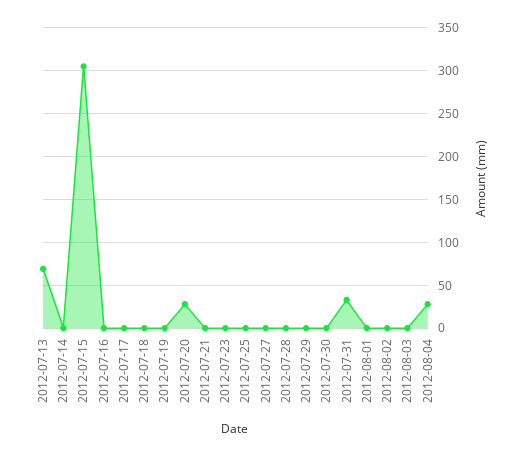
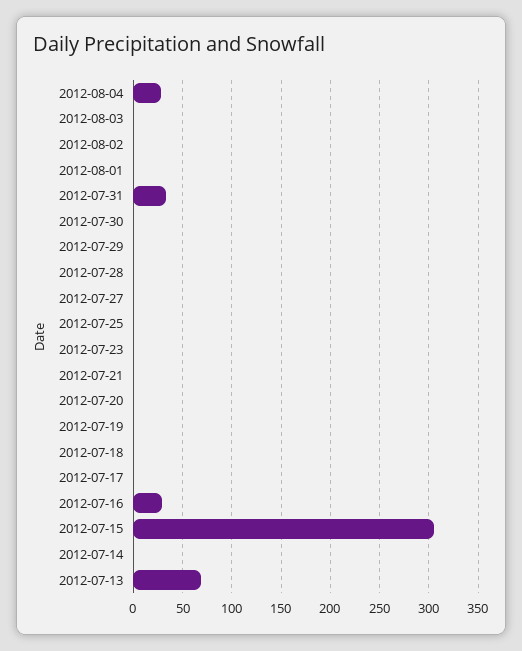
2012-07-16: 0 -> 30
2012-07-20: 30 -> 0

